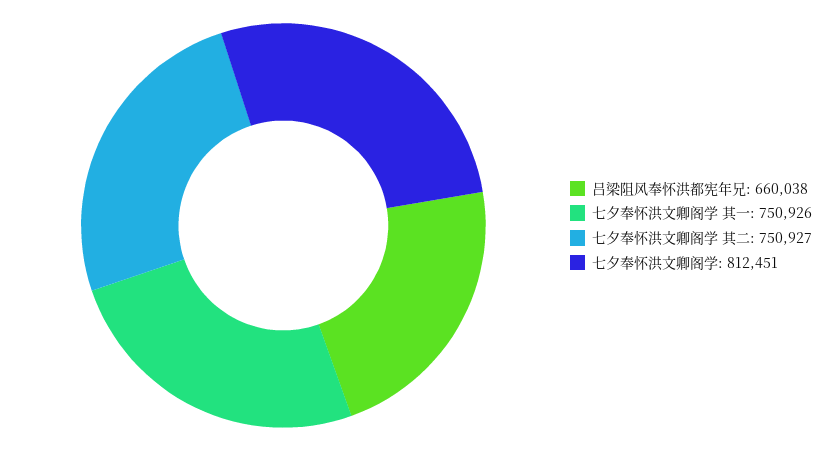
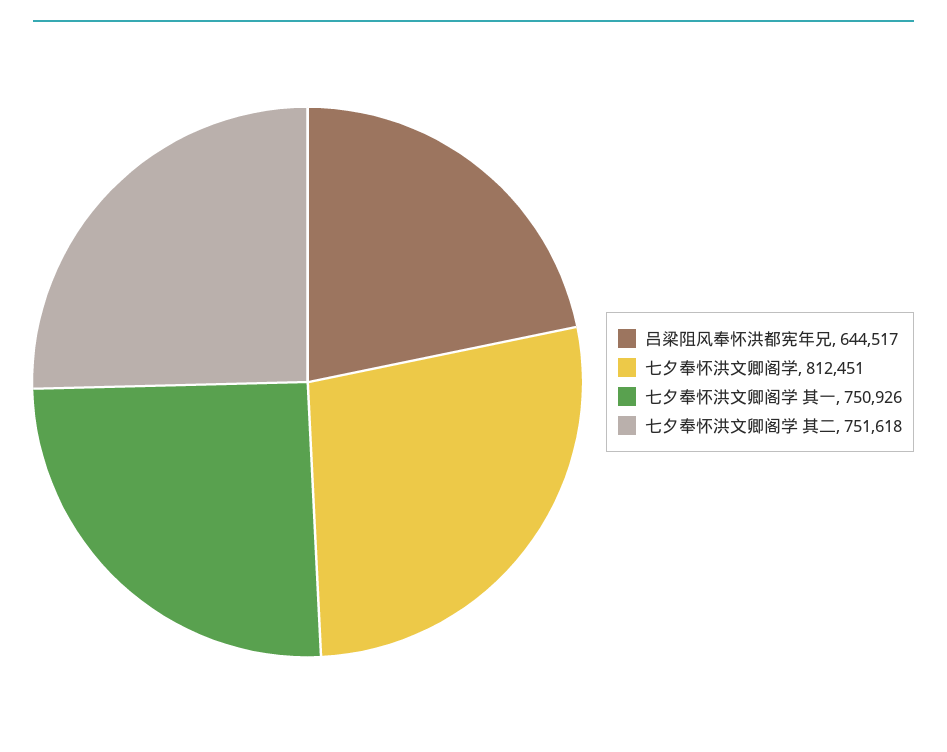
吕梁阻风奉怀洪都宪年兄: 660038 -> 644517
七夕奉怀洪文卿阁学 其二: 750927 -> 751618

